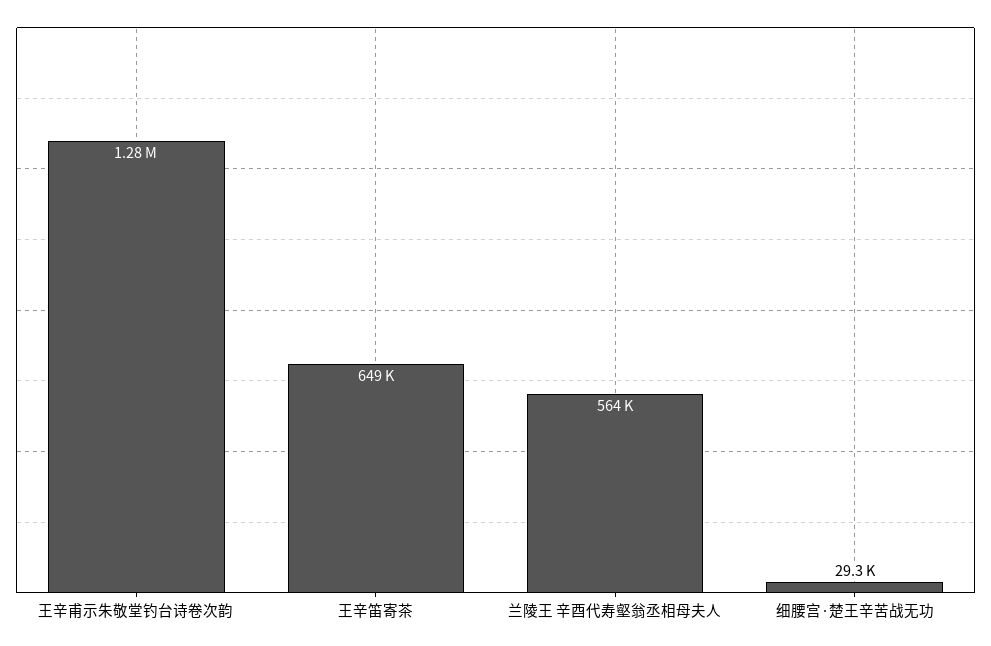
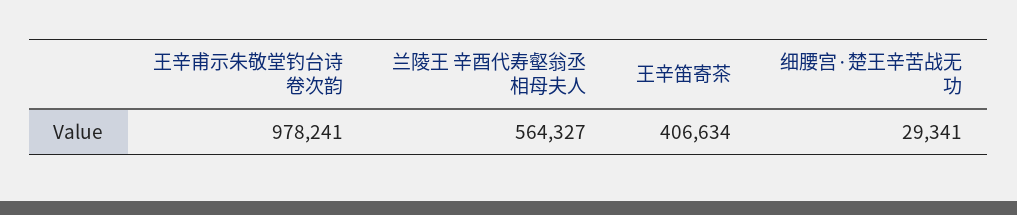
王辛甫示朱敬堂钓台诗卷次韵: 1280000 -> 978241
王辛笛寄茶: 649000 -> 406634

